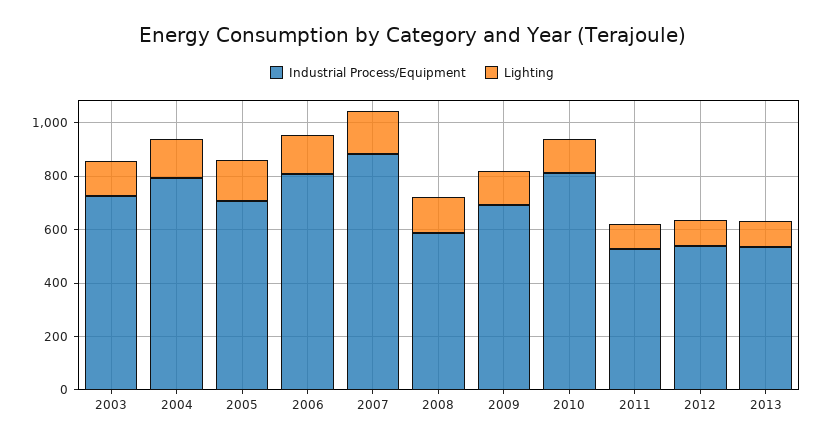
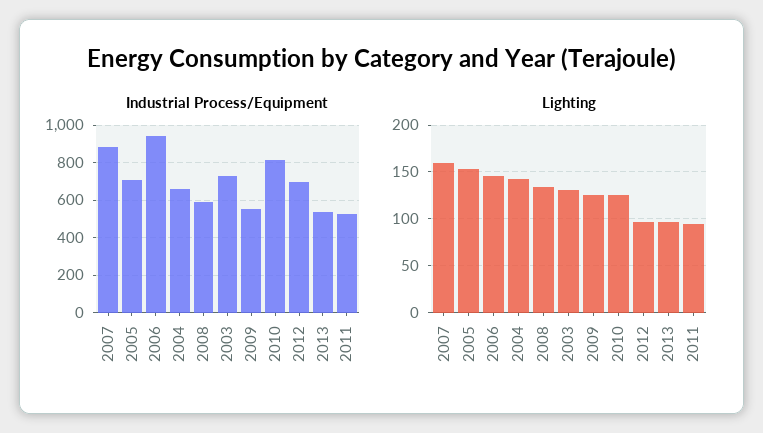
Industrial Process/Equipment, 2004: 800 -> 650
Industrial Process/Equipment, 2006: 800 -> 950
Industrial Process/Equipment, 2009: 700 -> 550
Industrial Process/Equipment, 2012: 550 -> 700

